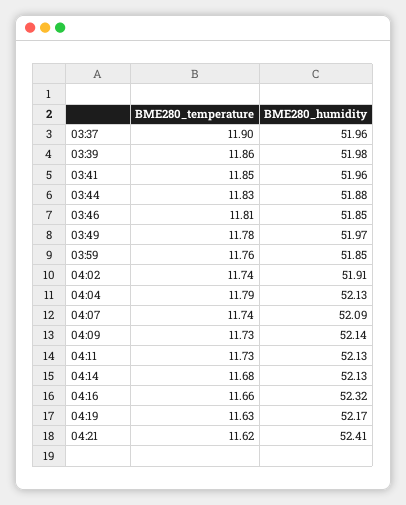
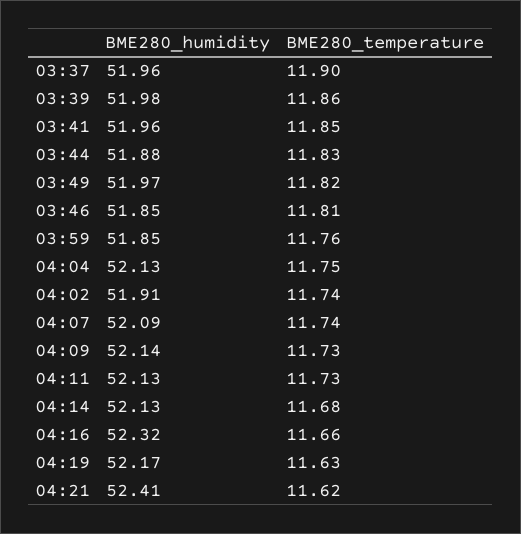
BME280_temperature, 03:49: 11.78 -> 11.82
BME280_temperature, 04:04: 11.79 -> 11.75

